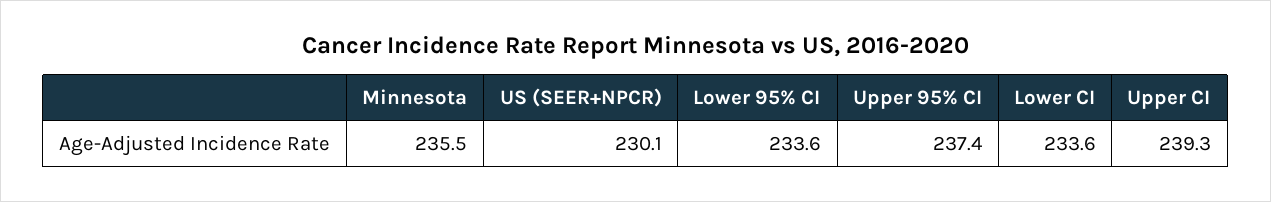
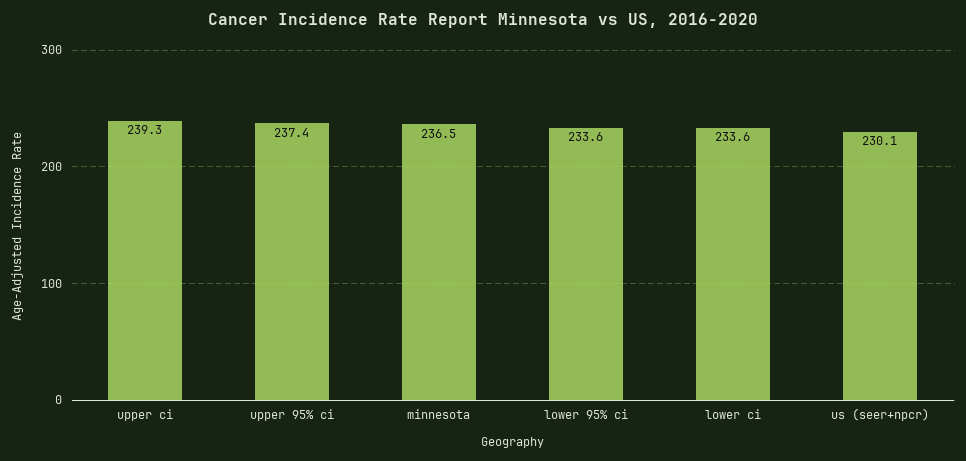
Minnesota: 235.5 -> 236.5

